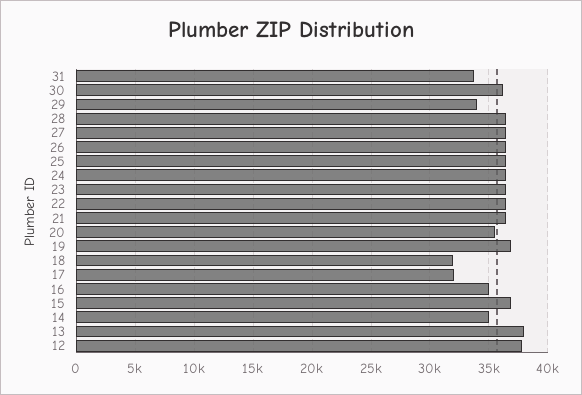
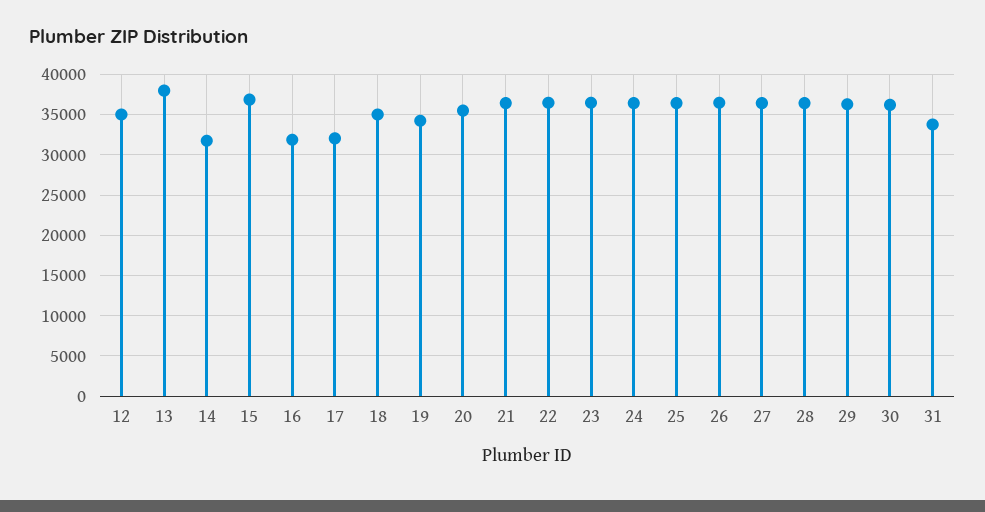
29: 34000 -> 36000
19: 37000 -> 34000
18: 32000 -> 35000
16: 35000 -> 32000
14: 35000 -> 32000
12: 38000 -> 35000

